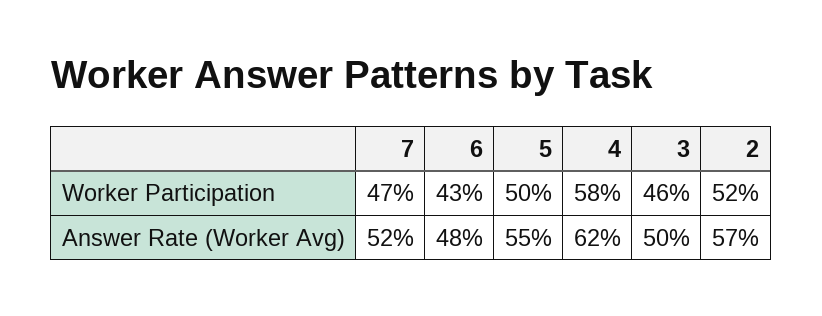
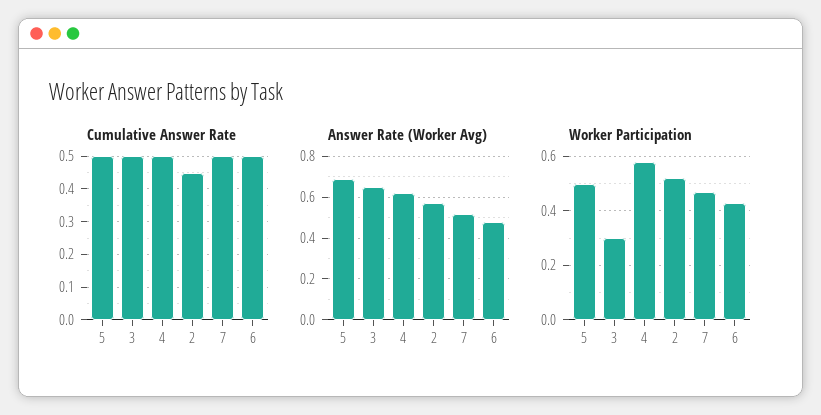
Worker Participation, 3: 0.46 -> 0.3
Answer Rate (Worker Avg), 5: 0.55 -> 0.7
Answer Rate (Worker Avg), 3: 0.5 -> 0.65
Cumulative Answer Rate, 5: none -> 0.5
Cumulative Answer Rate, 3: none -> 0.5
Cumulative Answer Rate, 4: none -> 0.5
Cumulative Answer Rate, 2: none -> 0.45
Cumulative Answer Rate, 7: none -> 0.5
Cumulative Answer Rate, 6: none -> 0.5

